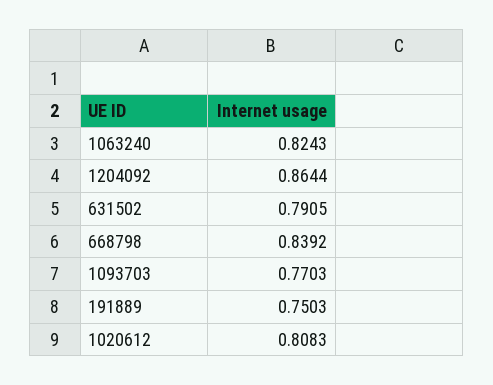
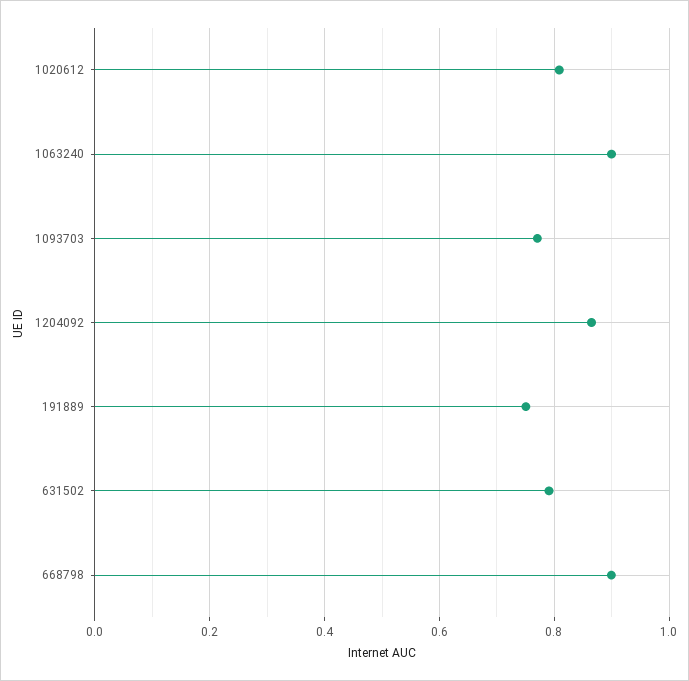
1063240: 0.8243 -> 0.9
668798: 0.8392 -> 0.9

